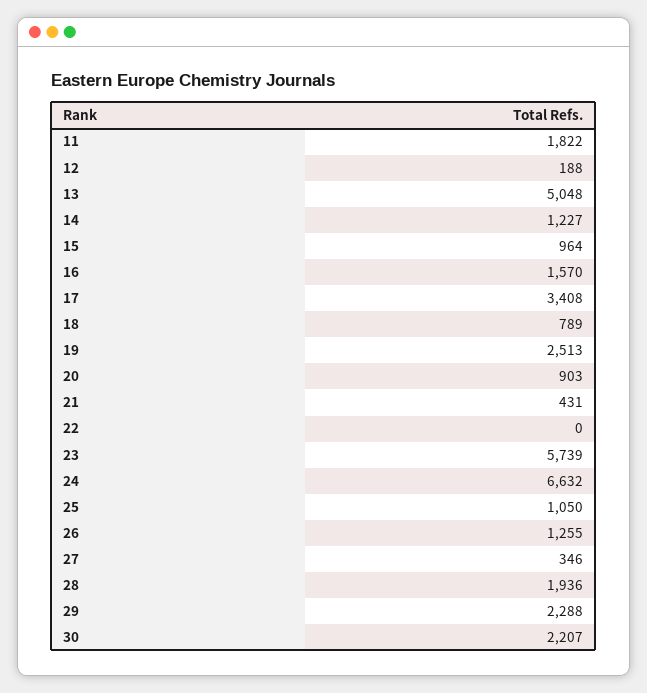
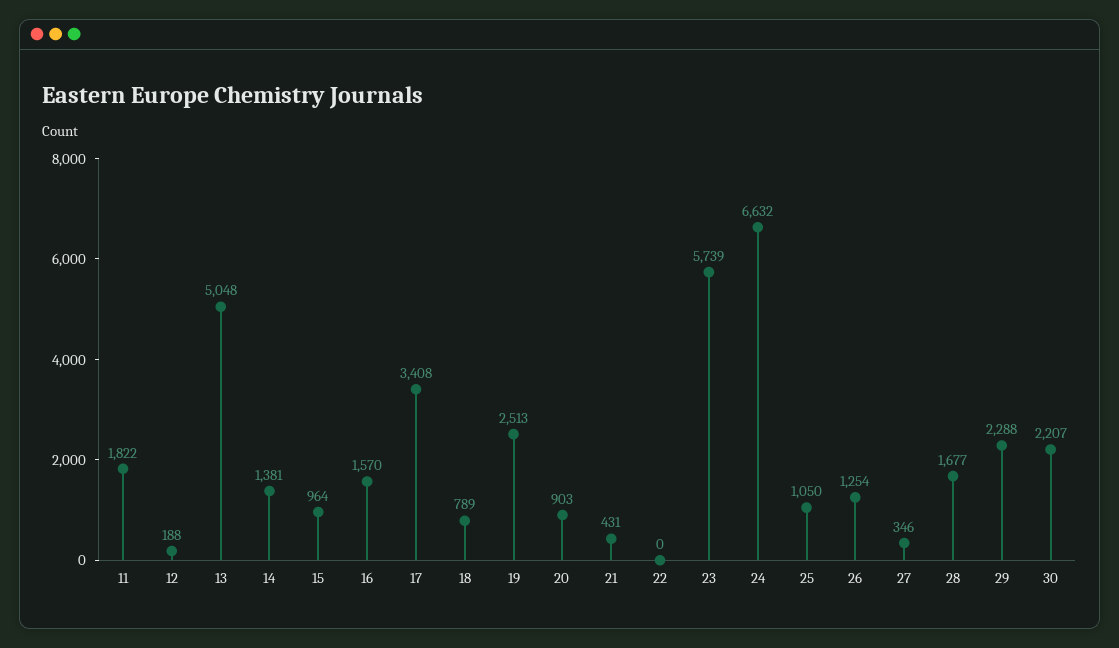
14: 1227 -> 1381
26: 1255 -> 1254
28: 1936 -> 1677

